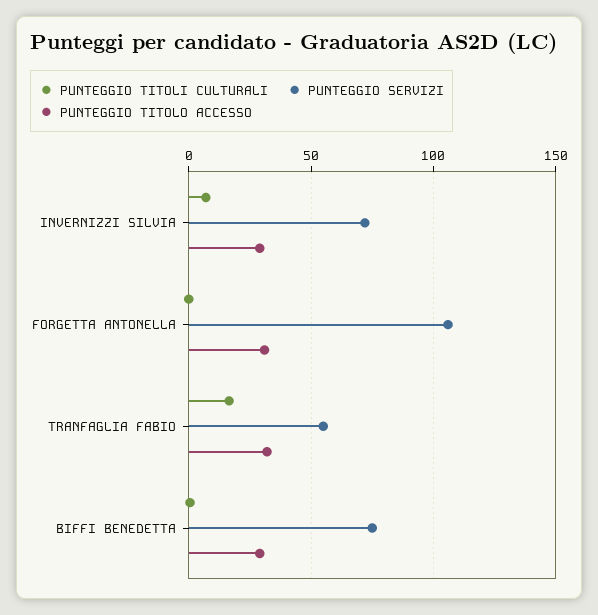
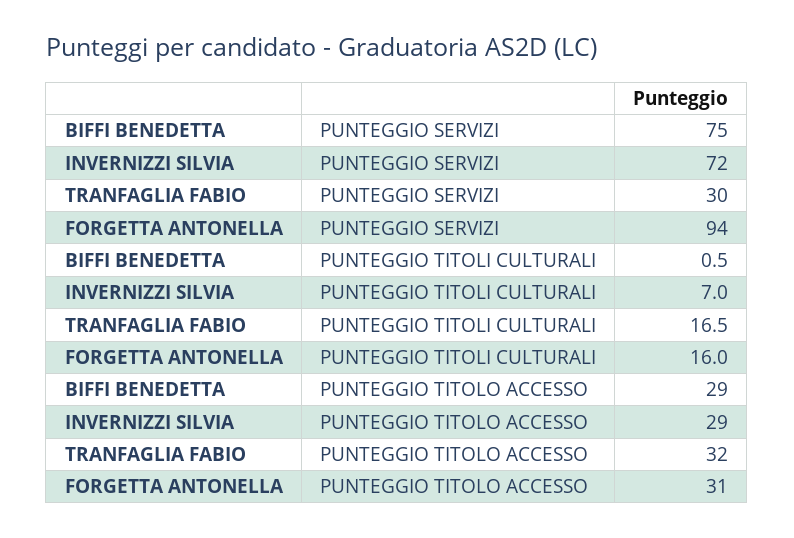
PUNTEGGIO TITOLI CULTURALI, FORGETTA ANTONELLA: 0 -> 16
PUNTEGGIO SERVIZI, FORGETTA ANTONELLA: 105 -> 94
PUNTEGGIO SERVIZI, TRANFAGLIA FABIO: 55 -> 30

